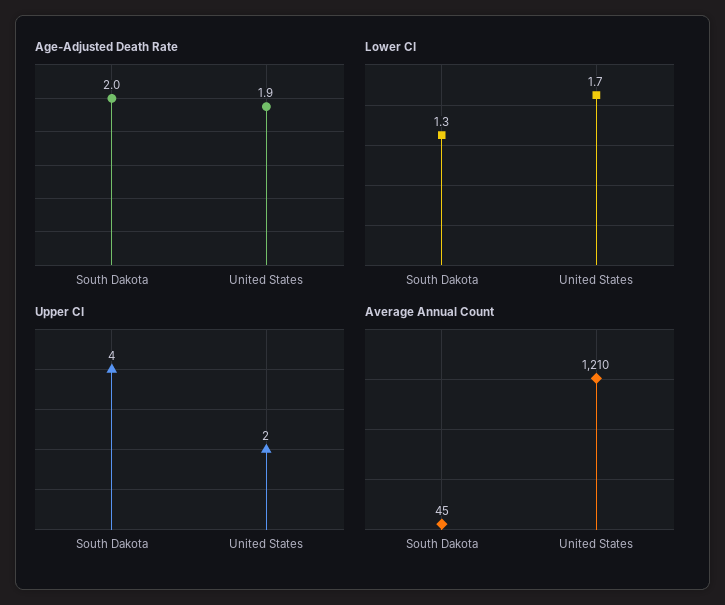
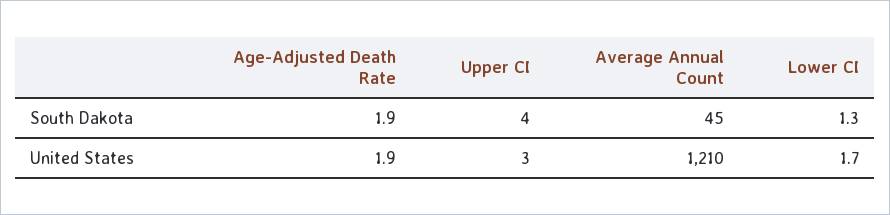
Age-Adjusted Death Rate, South Dakota: 2 -> 1.9
Upper CI, United States: 2 -> 3

